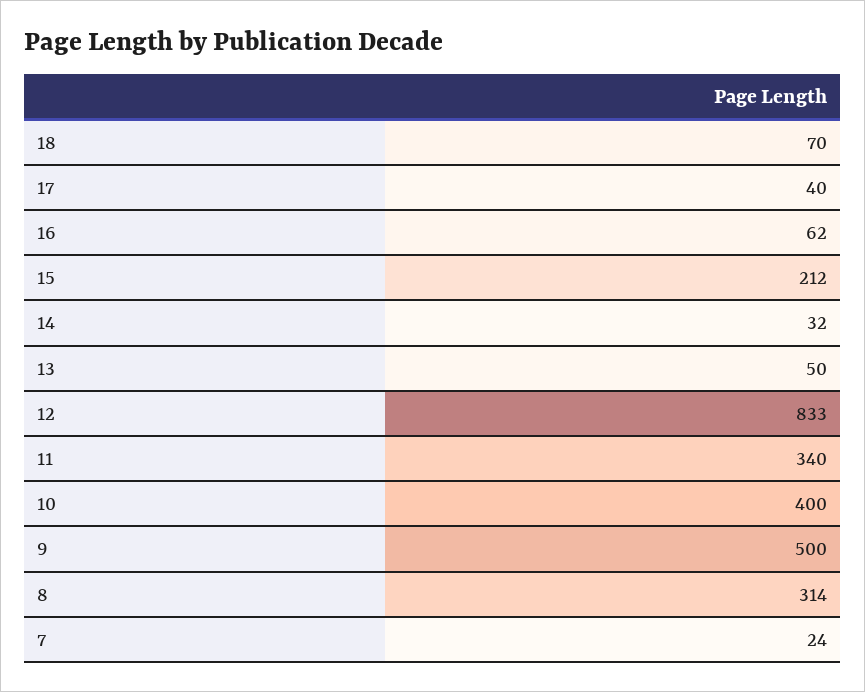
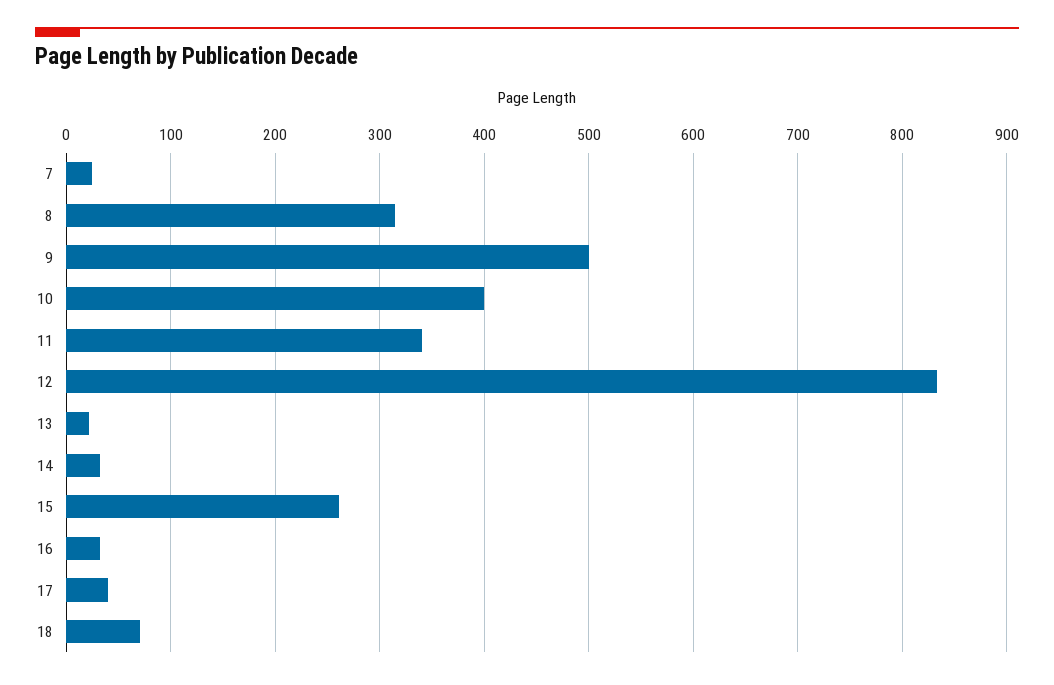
16: 62 -> 30
15: 212 -> 260
13: 50 -> 20

